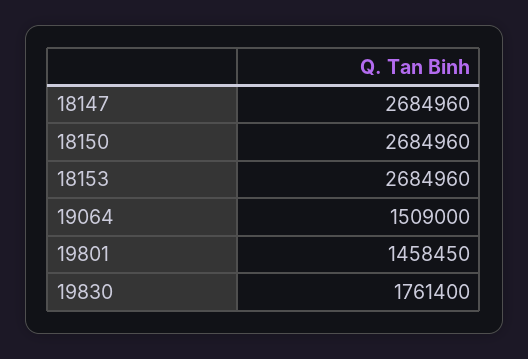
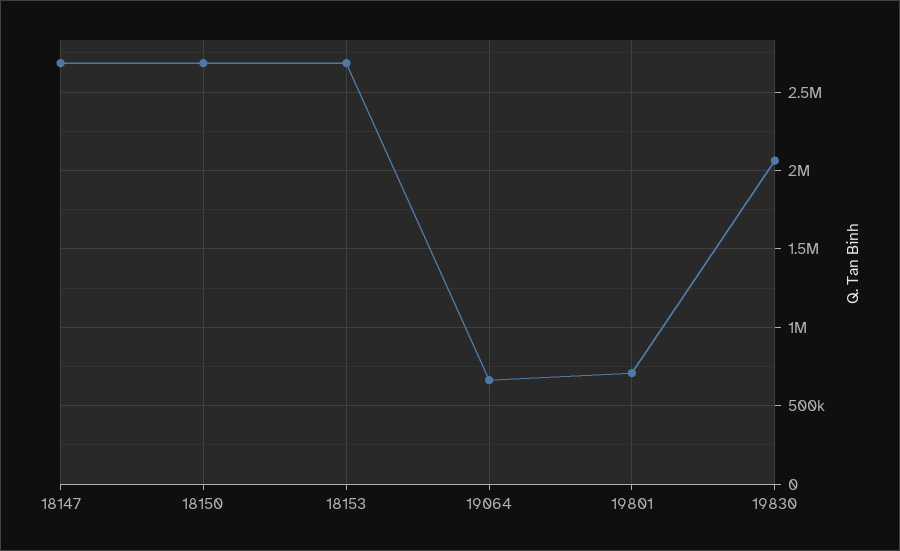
19064: 1509000 -> 650000
19801: 1458450 -> 700000
19830: 1761400 -> 2050000

